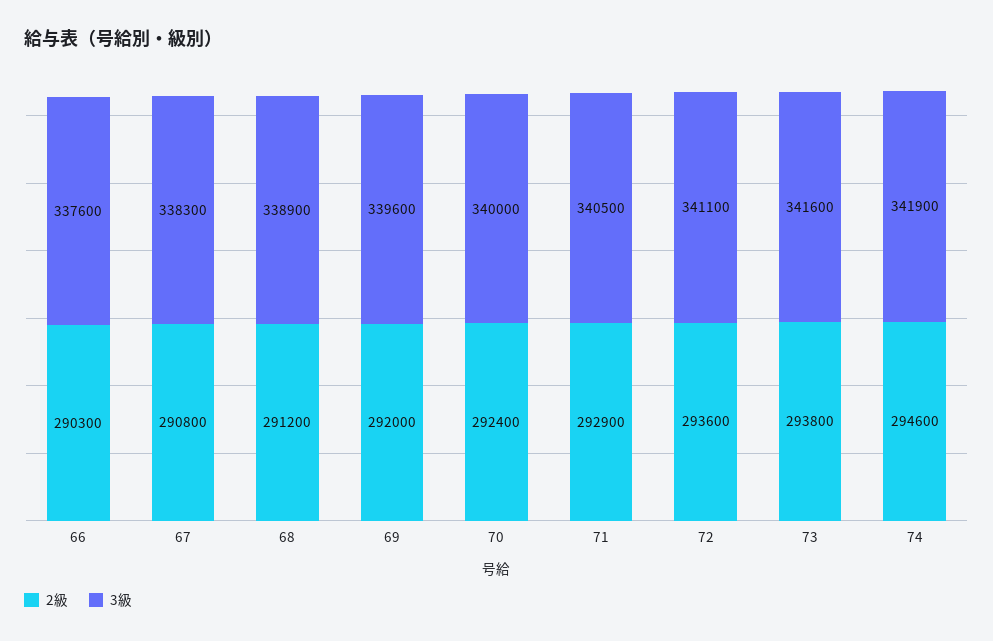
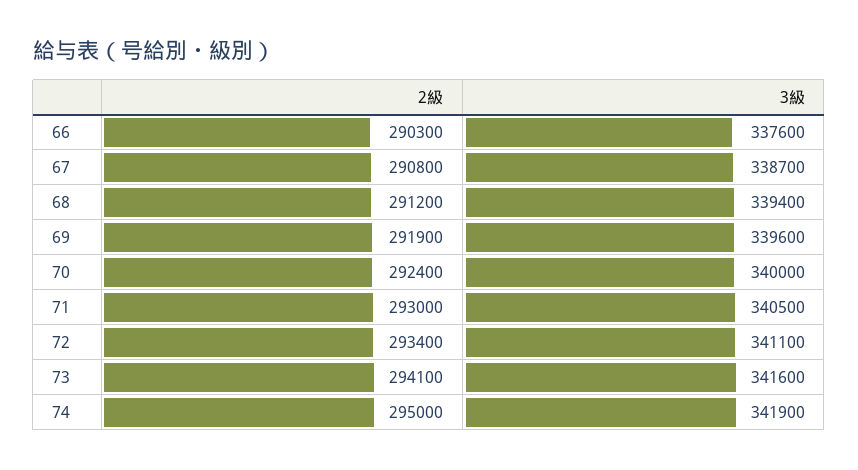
3級, 67: 338300 -> 338700
3級, 68: 338900 -> 339400
2級, 69: 292000 -> 291900
2級, 71: 292900 -> 293000
2級, 72: 293600 -> 293400
2級, 73: 293800 -> 294100
2級, 74: 294600 -> 295000

